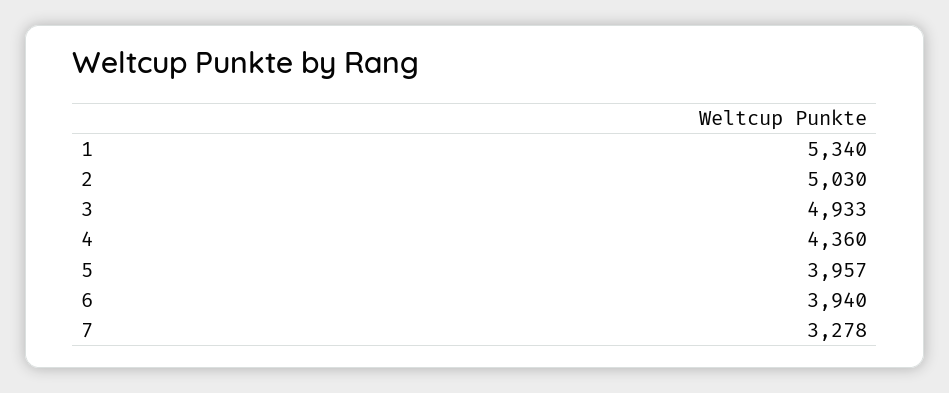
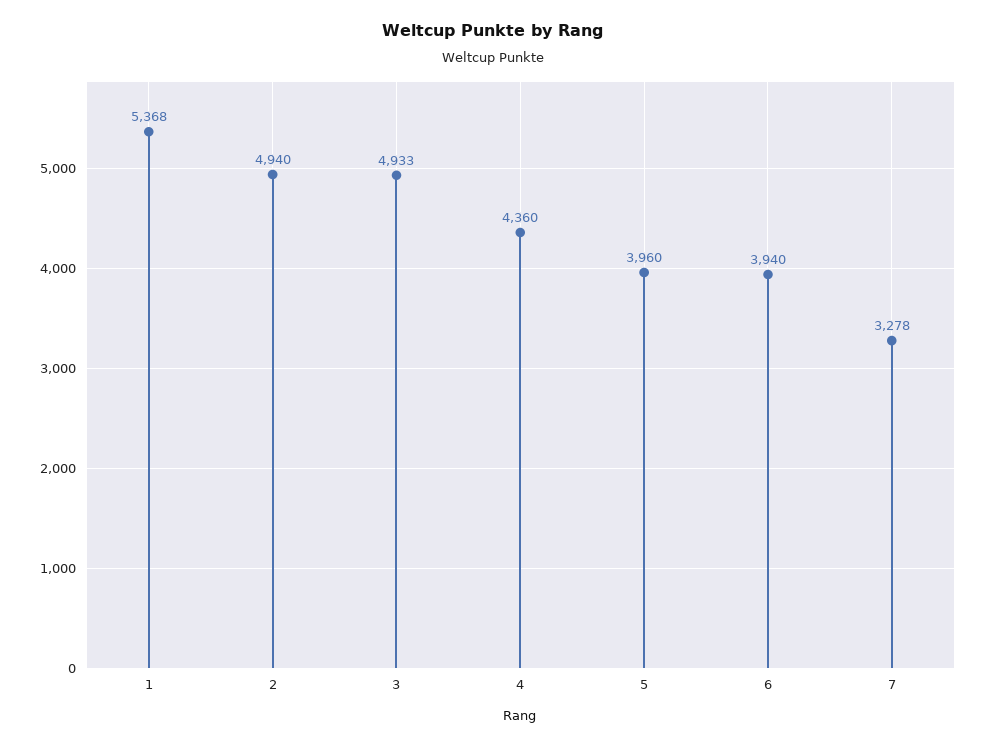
1: 5340 -> 5368
2: 5030 -> 4940
5: 3957 -> 3960

